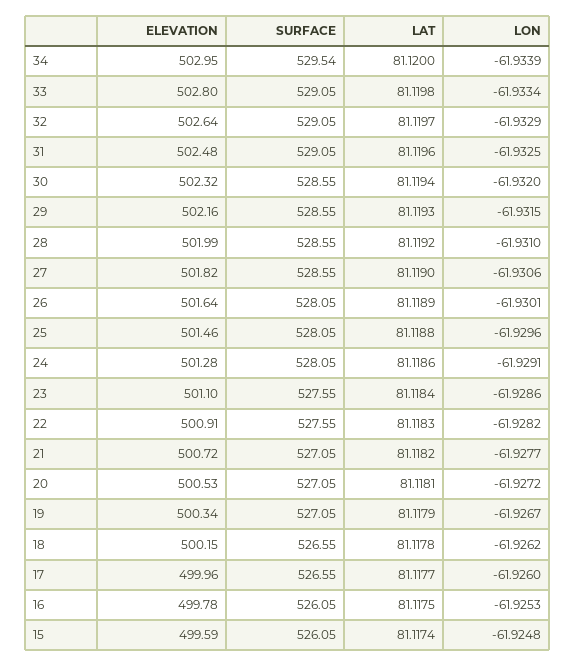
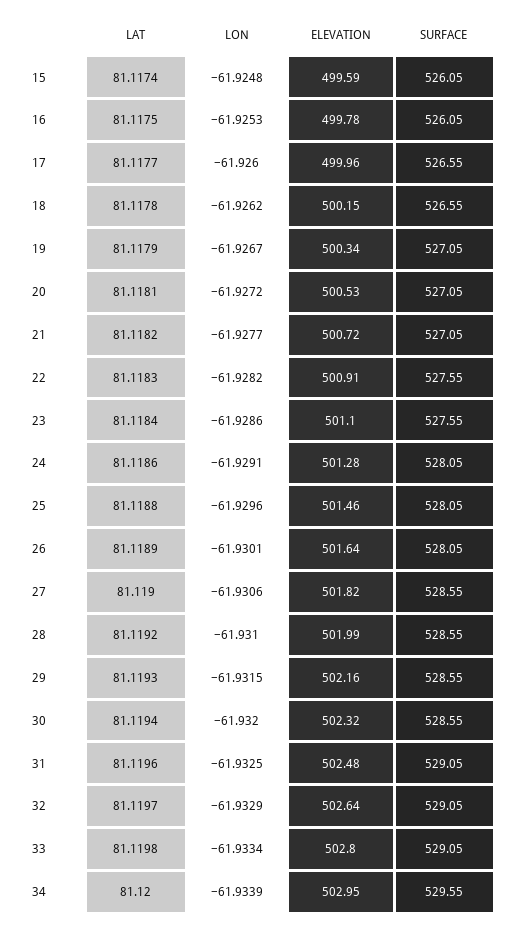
SURFACE, 34: 529.54 -> 529.55

